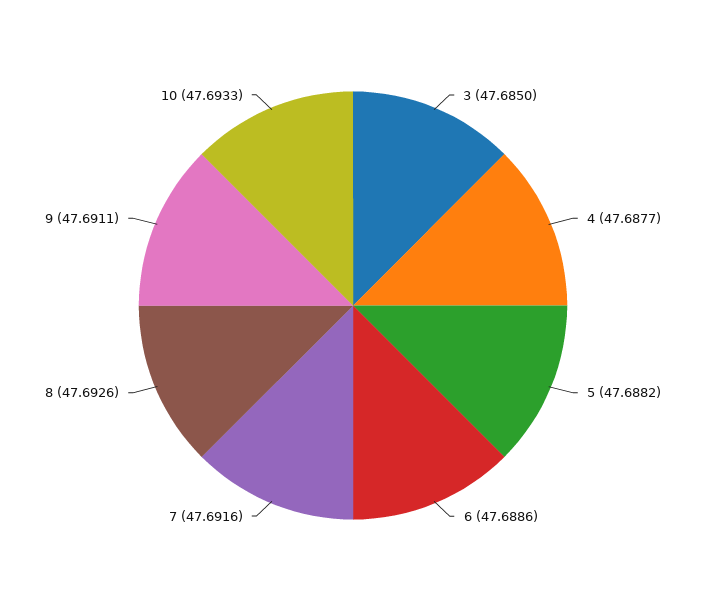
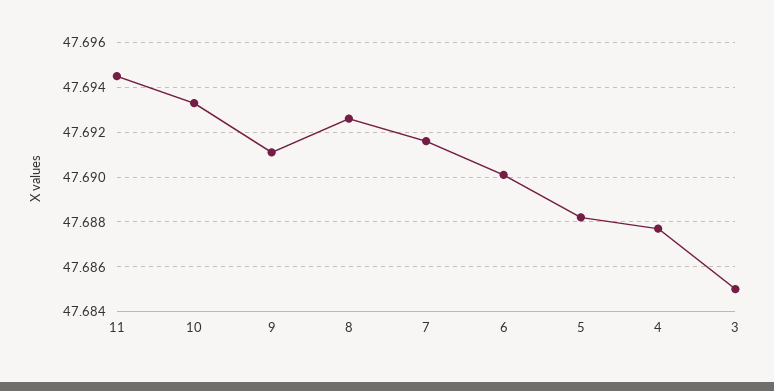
6: 47.6886 -> 47.69
11: none -> 47.6945

